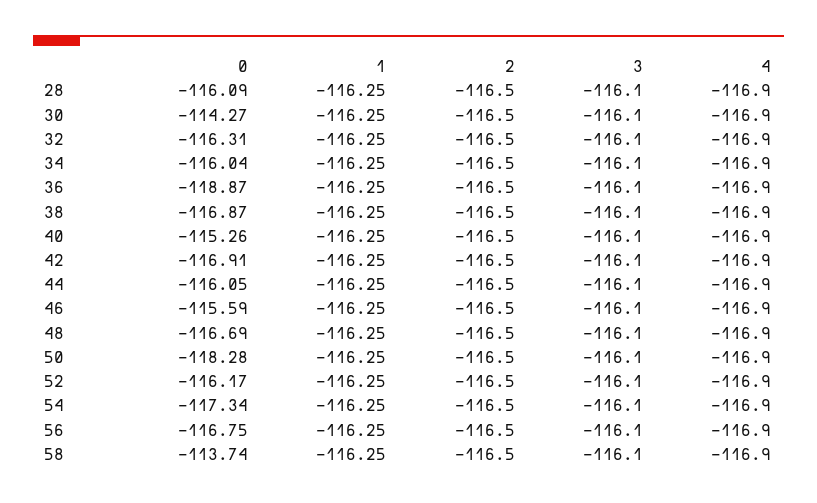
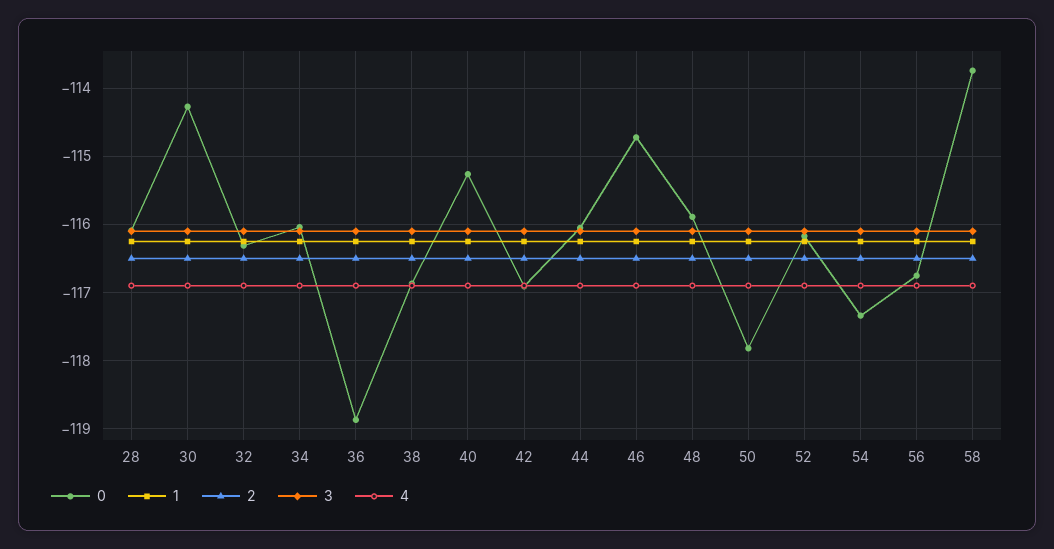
0, 46: -115.59 -> -114.7
0, 48: -116.69 -> -115.9
0, 50: -118.28 -> -117.8

